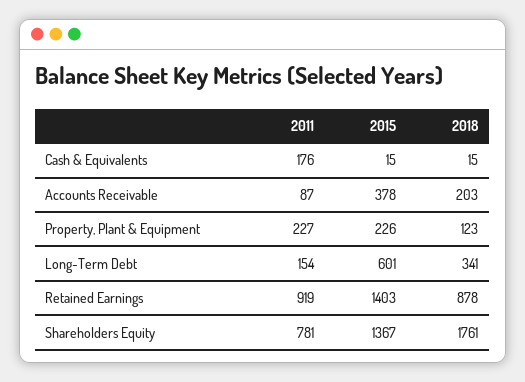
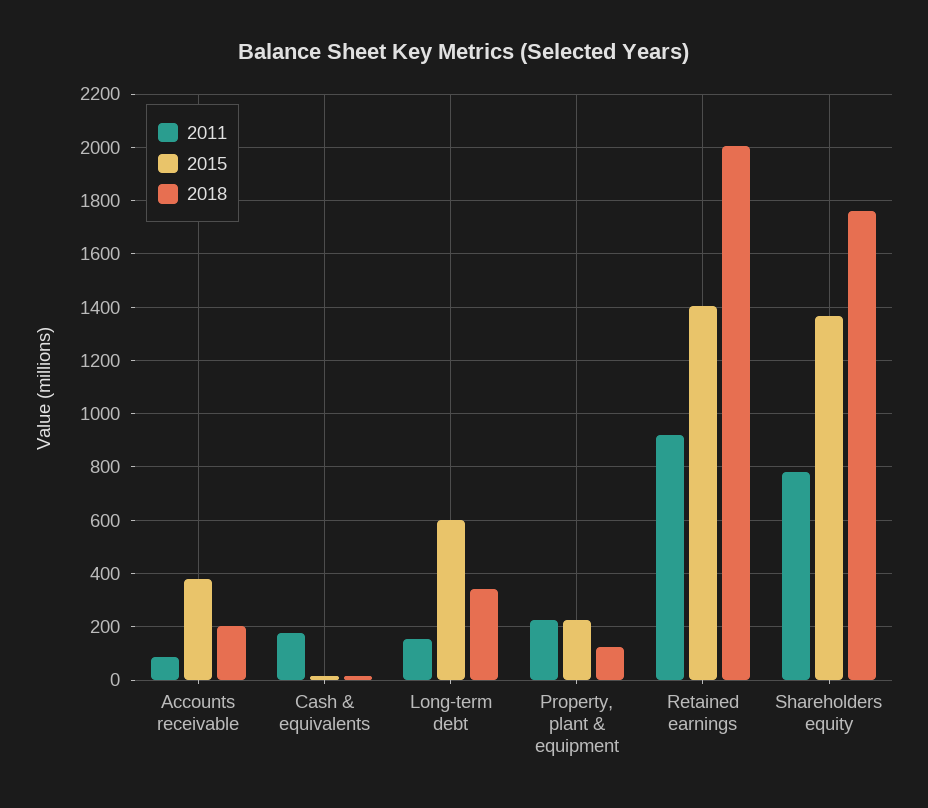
2018, Retained Earnings: 878 -> 2000

